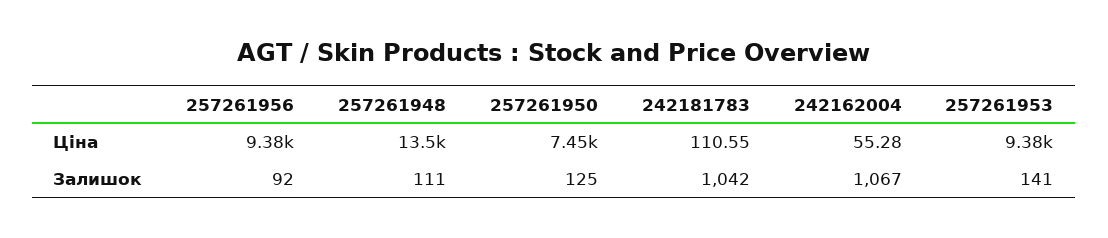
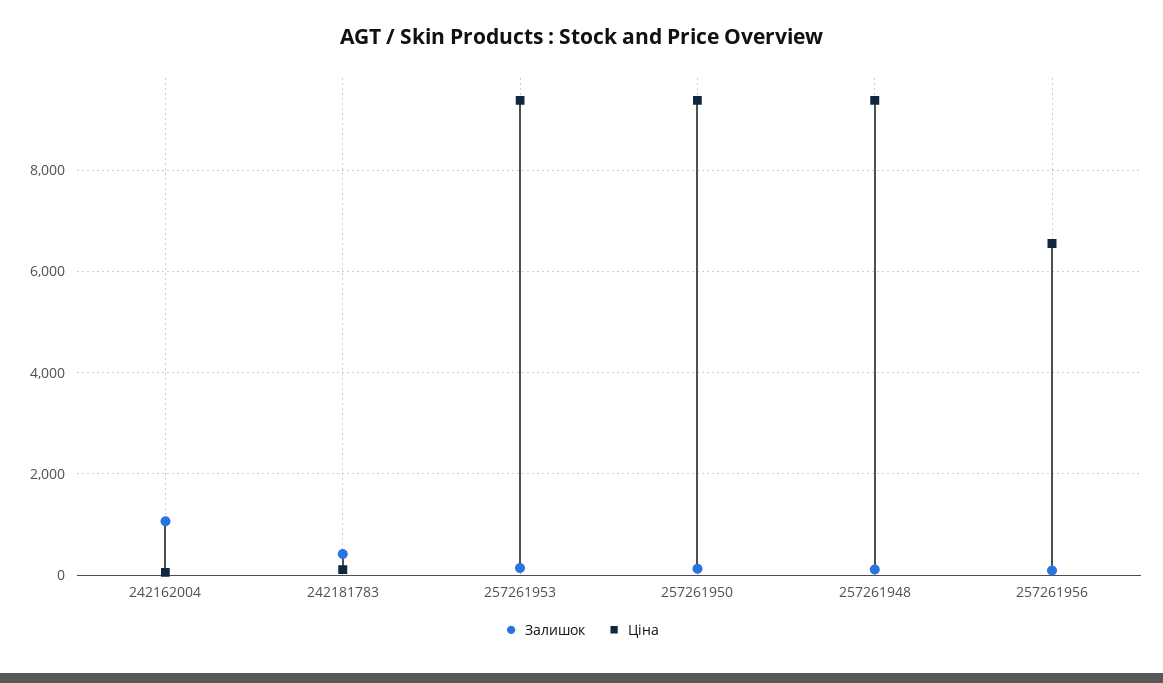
Ціна, 257261956: 9380 -> 6600
Ціна, 257261948: 13500 -> 9400
Ціна, 257261950: 7450 -> 9400
Залишок, 242181783: 1042 -> 400

